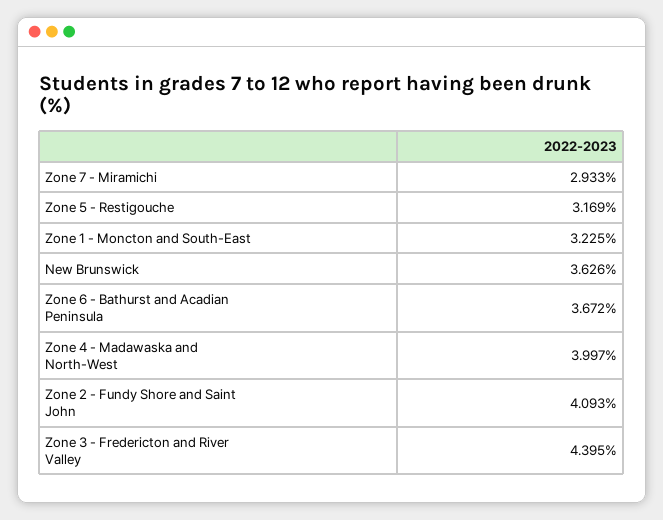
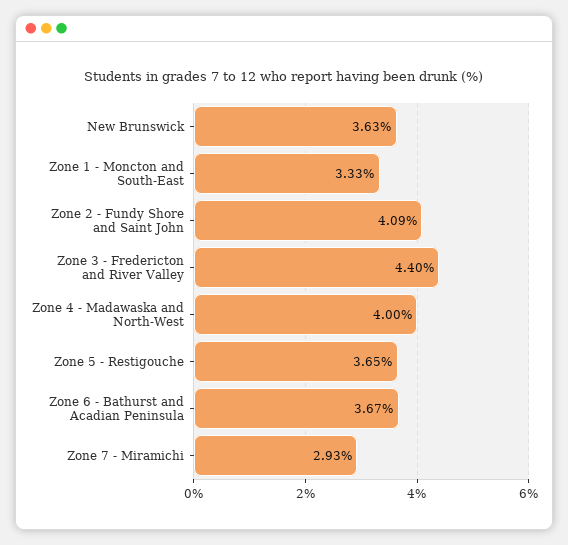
Zone 5 - Restigouche: 3.169 -> 3.65
Zone 1 - Moncton and South-East: 3.225 -> 3.33

